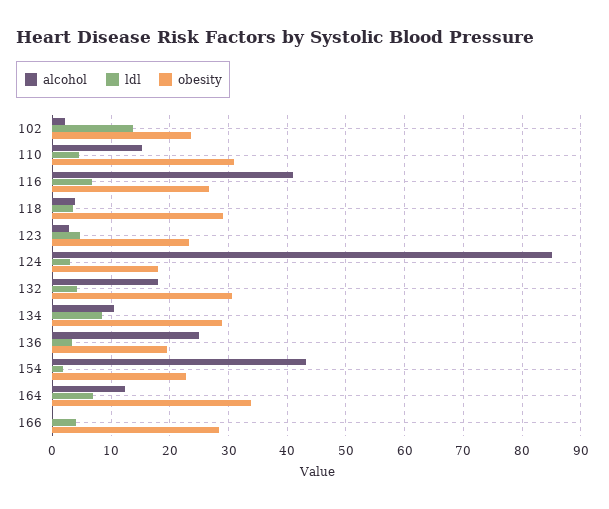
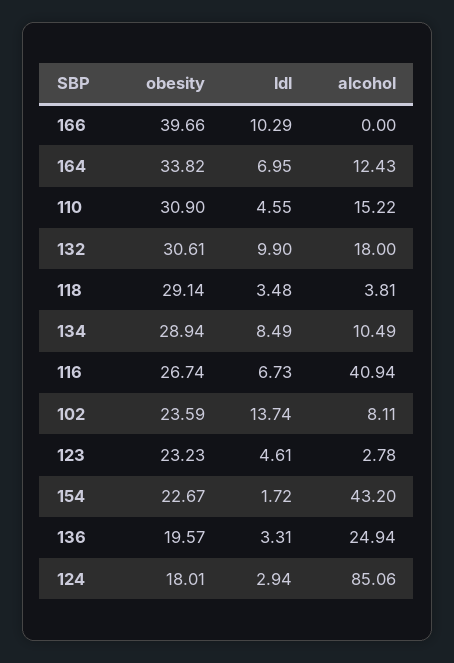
alcohol, 102: 2 -> 8.11
ldl, 132: 4 -> 9.9
ldl, 166: 4 -> 10.29
obesity, 166: 28 -> 39.66

